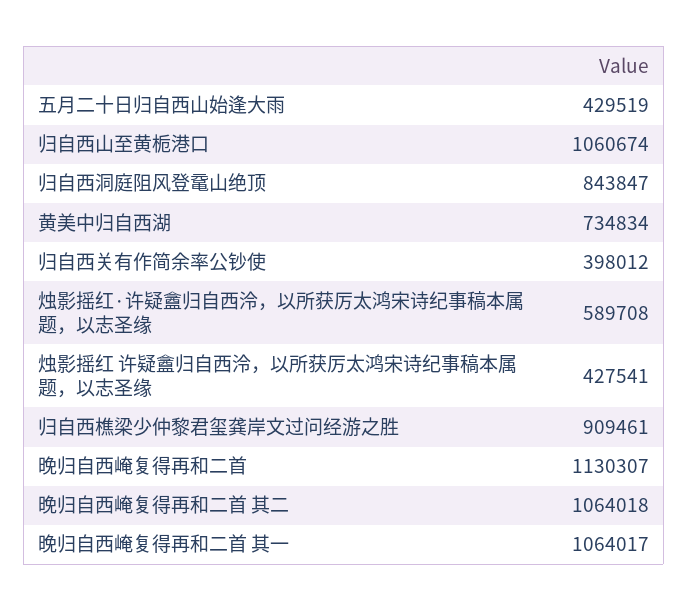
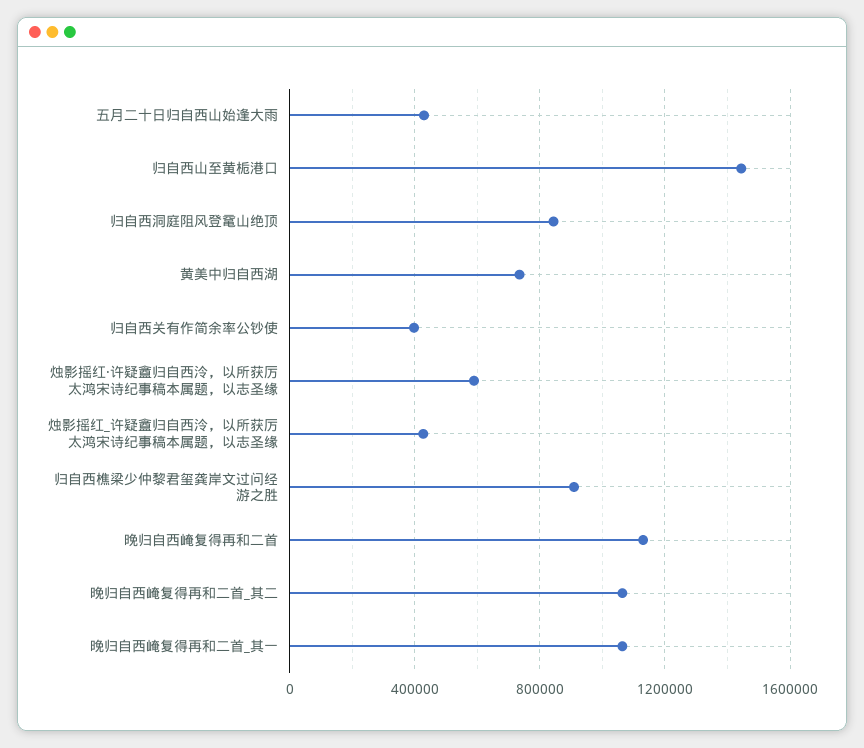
归自西山至黄栀港口: 1060674 -> 1450000

